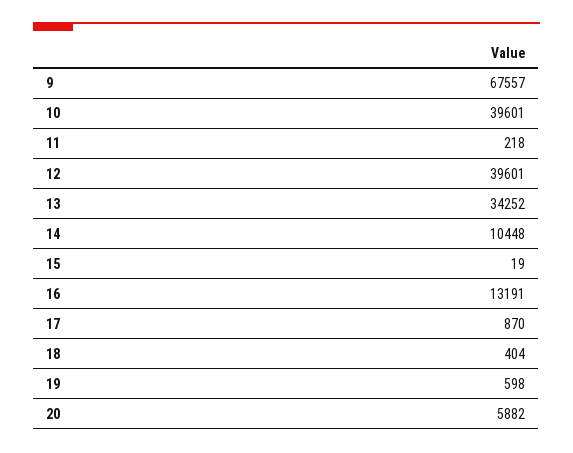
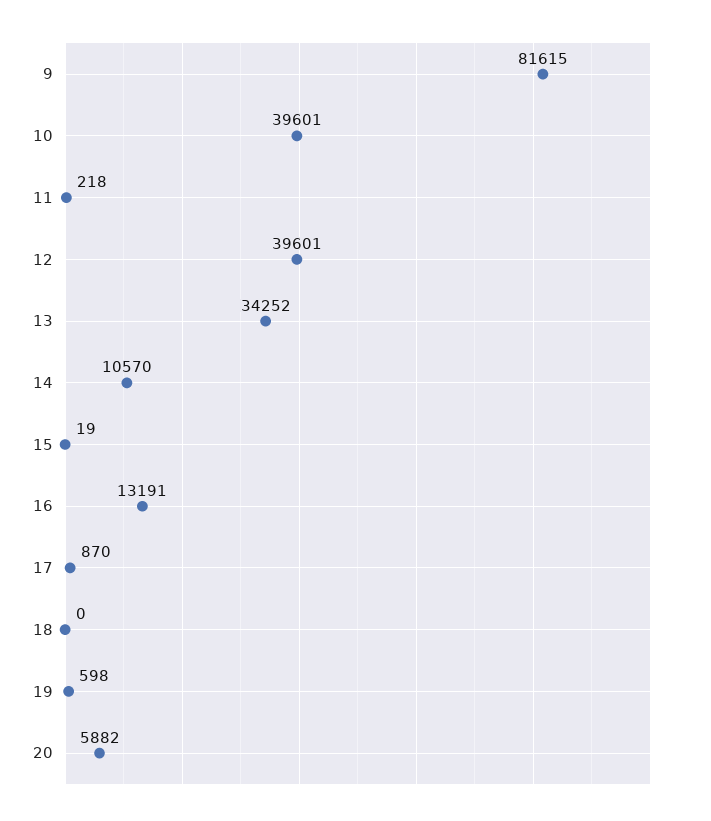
9: 67557 -> 81615
14: 10448 -> 10570
18: 404 -> 0

